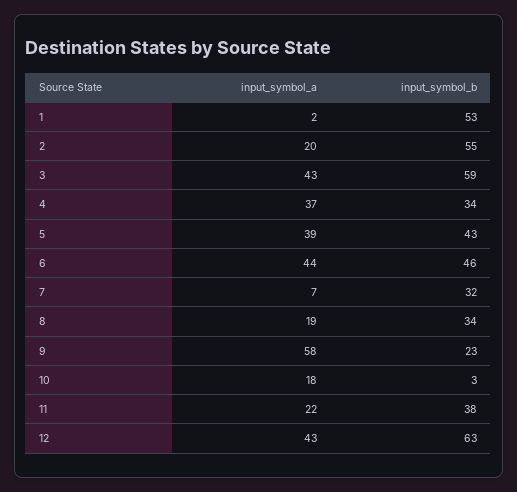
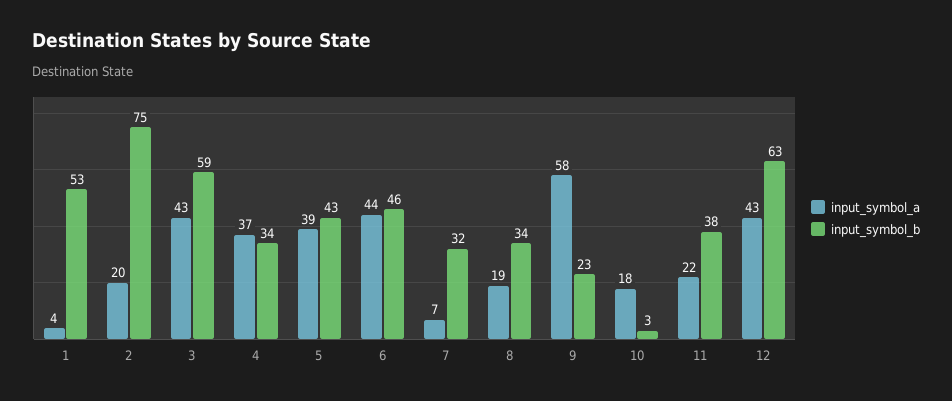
input_symbol_a, 1: 2 -> 4
input_symbol_b, 2: 55 -> 75

